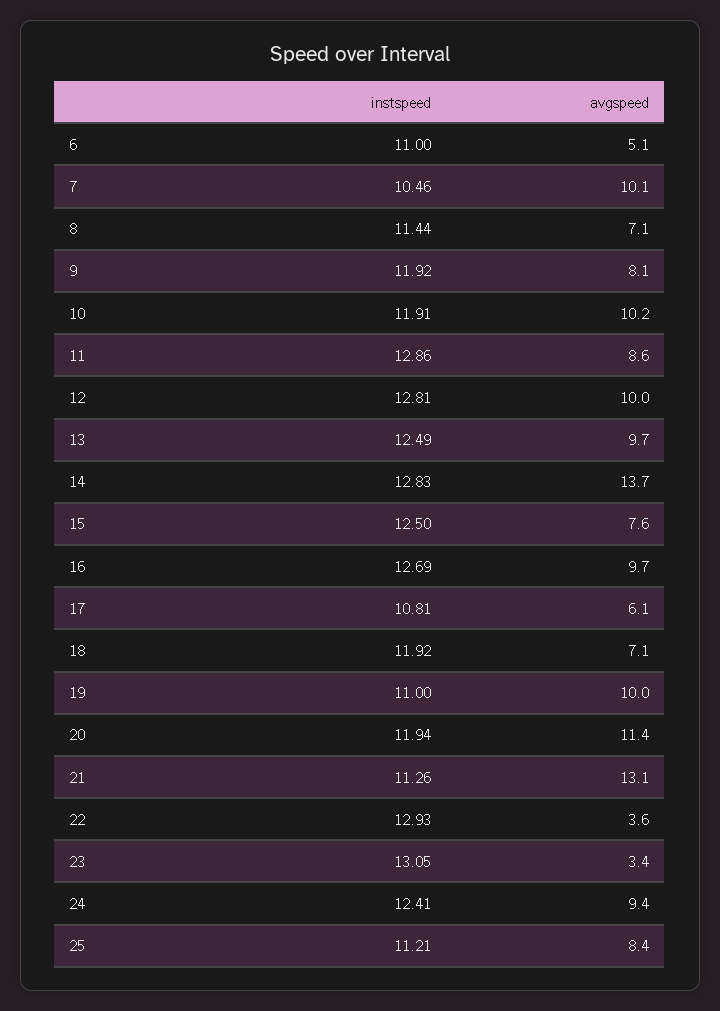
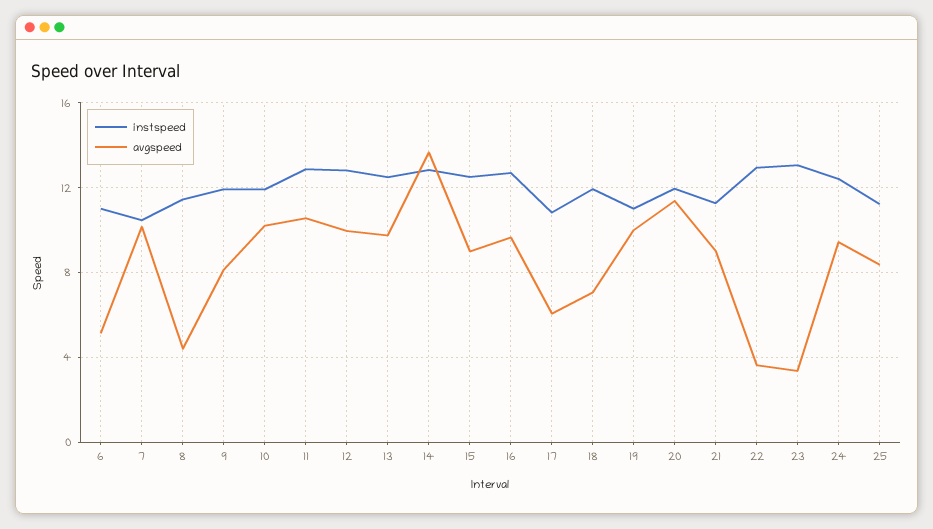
avgspeed, 8: 7.1 -> 4.5
avgspeed, 11: 8.6 -> 10.5
avgspeed, 15: 7.6 -> 9
avgspeed, 21: 13.1 -> 9

